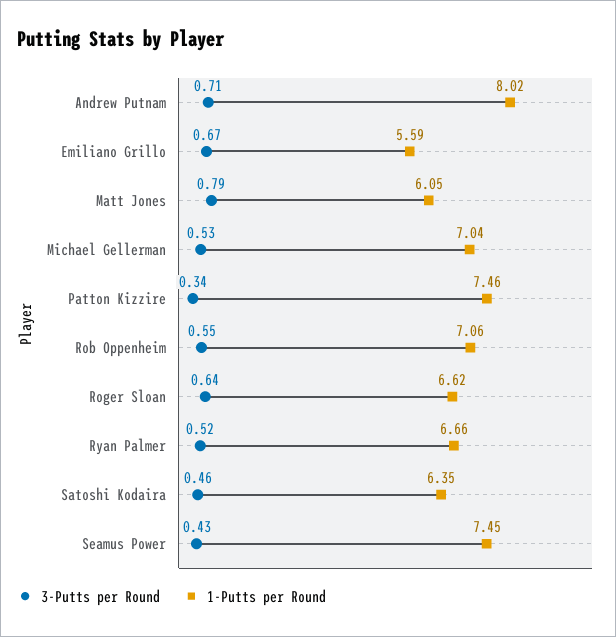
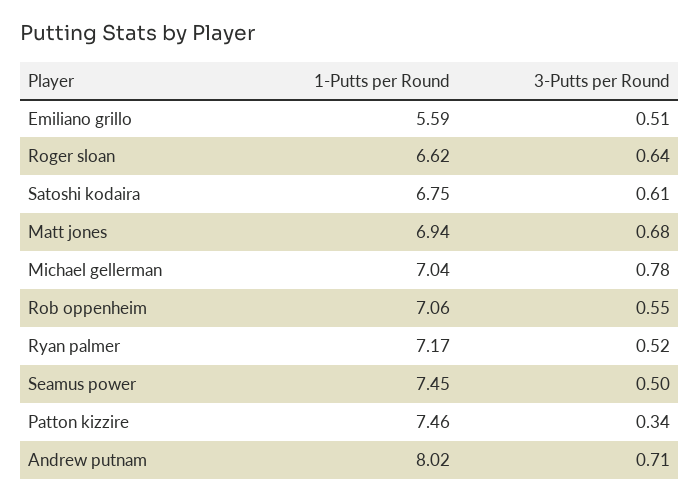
3-Putts per Round, Emiliano Grillo: 0.67 -> 0.51
3-Putts per Round, Matt Jones: 0.79 -> 0.68
1-Putts per Round, Matt Jones: 6.05 -> 6.94
3-Putts per Round, Michael Gellerman: 0.53 -> 0.78
1-Putts per Round, Ryan Palmer: 6.66 -> 7.17
3-Putts per Round, Satoshi Kodaira: 0.46 -> 0.61
1-Putts per Round, Satoshi Kodaira: 6.35 -> 6.75
3-Putts per Round, Seamus Power: 0.43 -> 0.5

